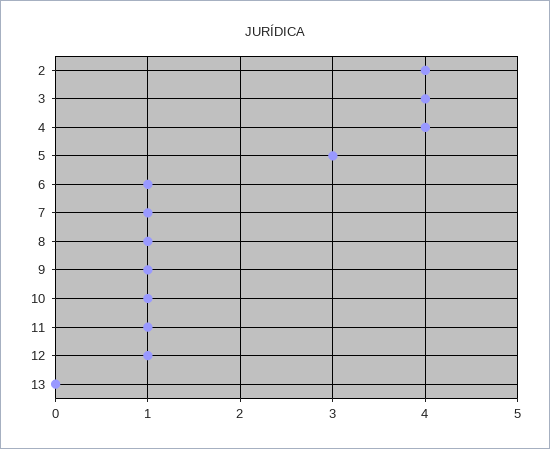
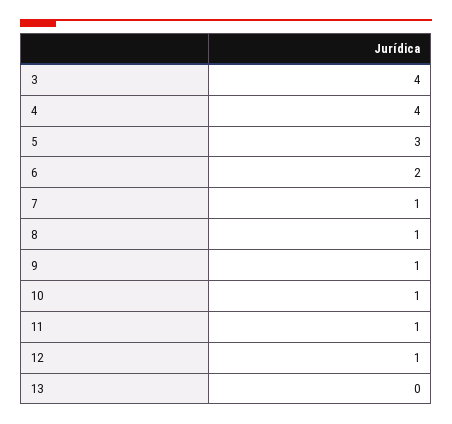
2: 4 -> none
6: 1 -> 2

